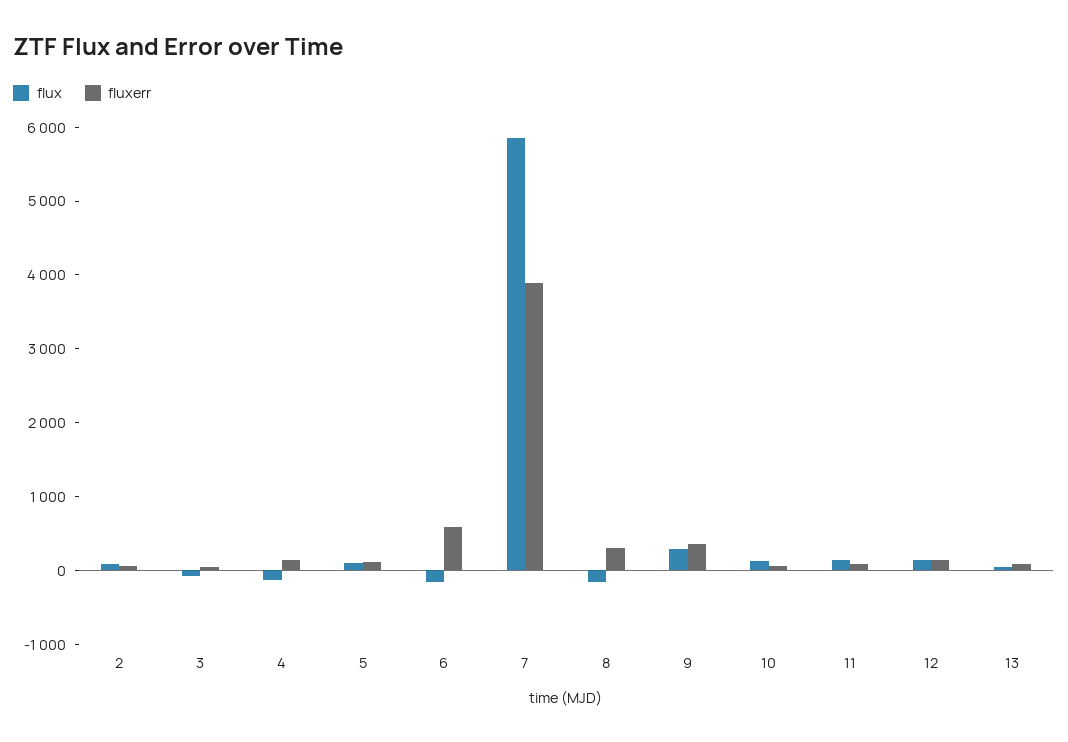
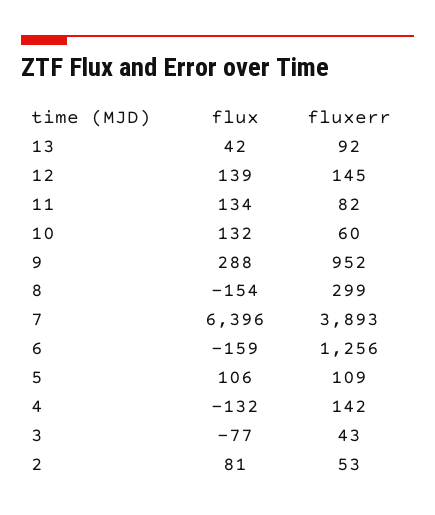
fluxerr, 6: 600 -> 1256
flux, 7: 5800 -> 6396
fluxerr, 9: 400 -> 952

